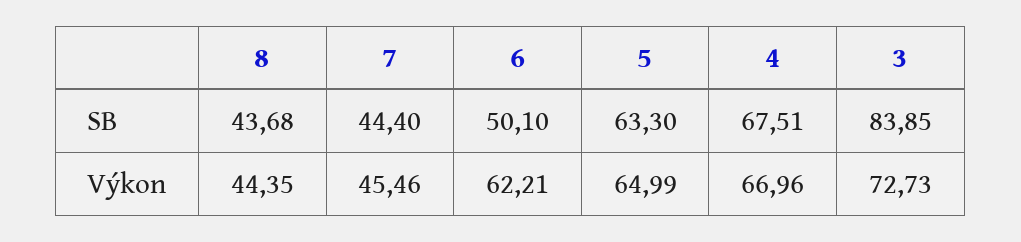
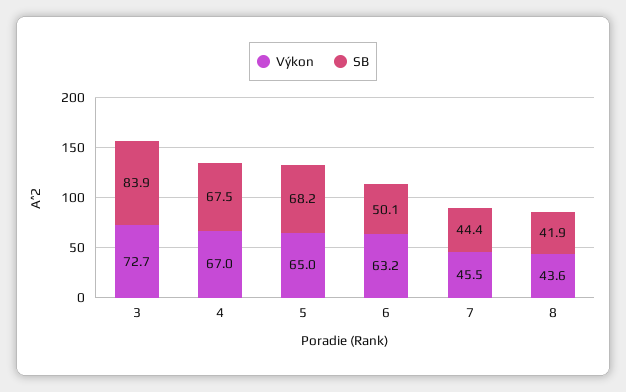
SB, 8: 43.68 -> 41.9
SB, 5: 63.3 -> 68.2
Výkon, 8: 44.35 -> 43.6
Výkon, 6: 62.21 -> 63.2

